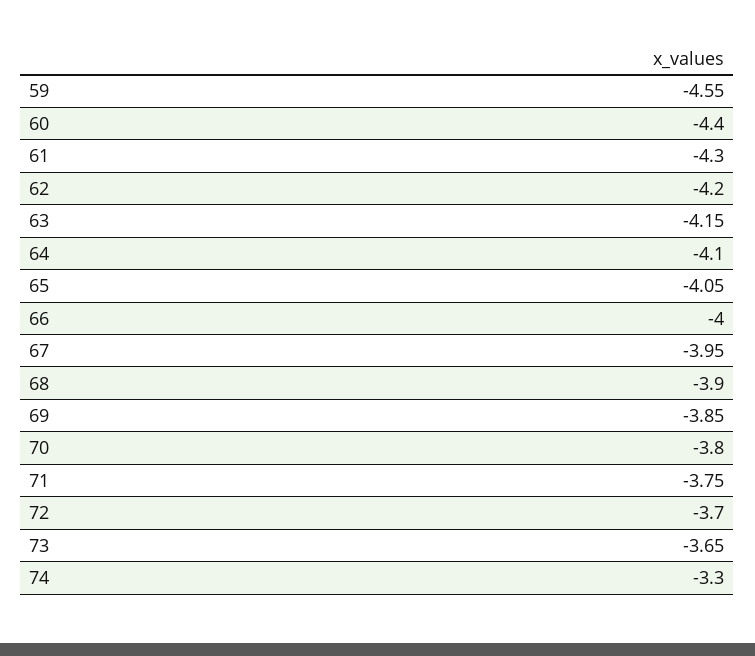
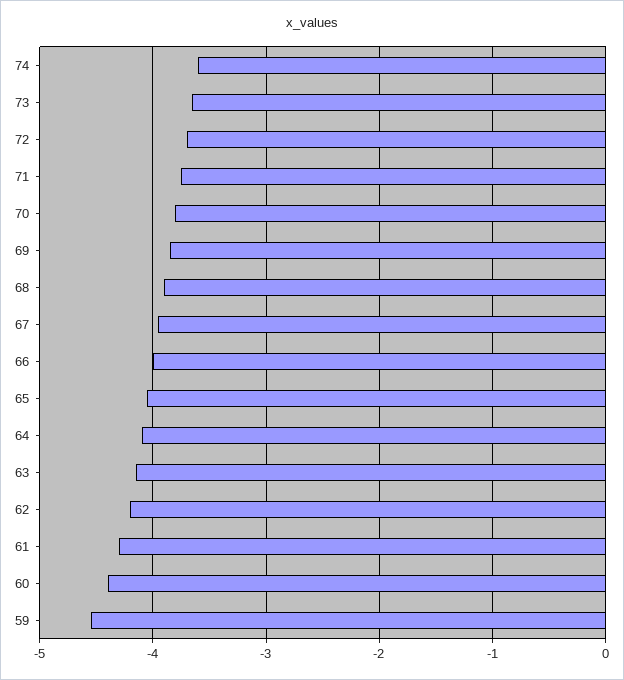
74: -3.3 -> -3.6

